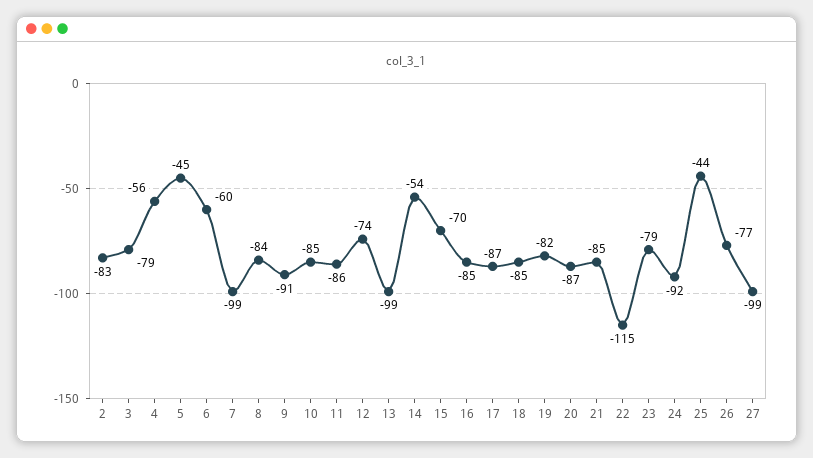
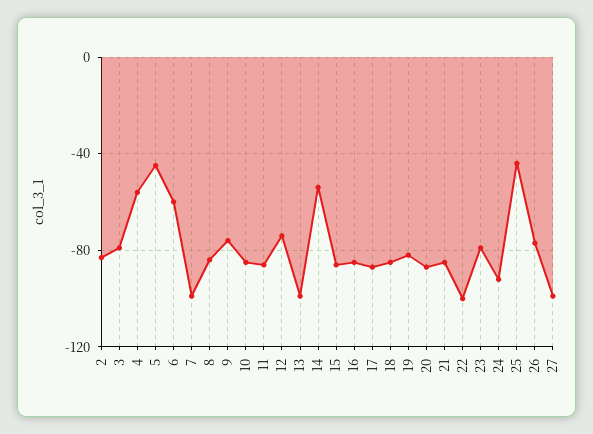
9: -91 -> -75
15: -70 -> -85
22: -115 -> -100

